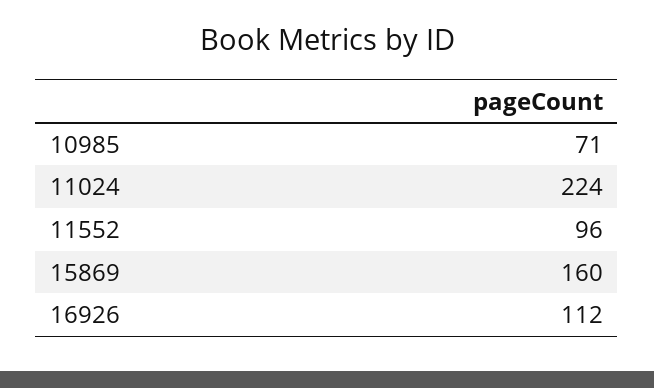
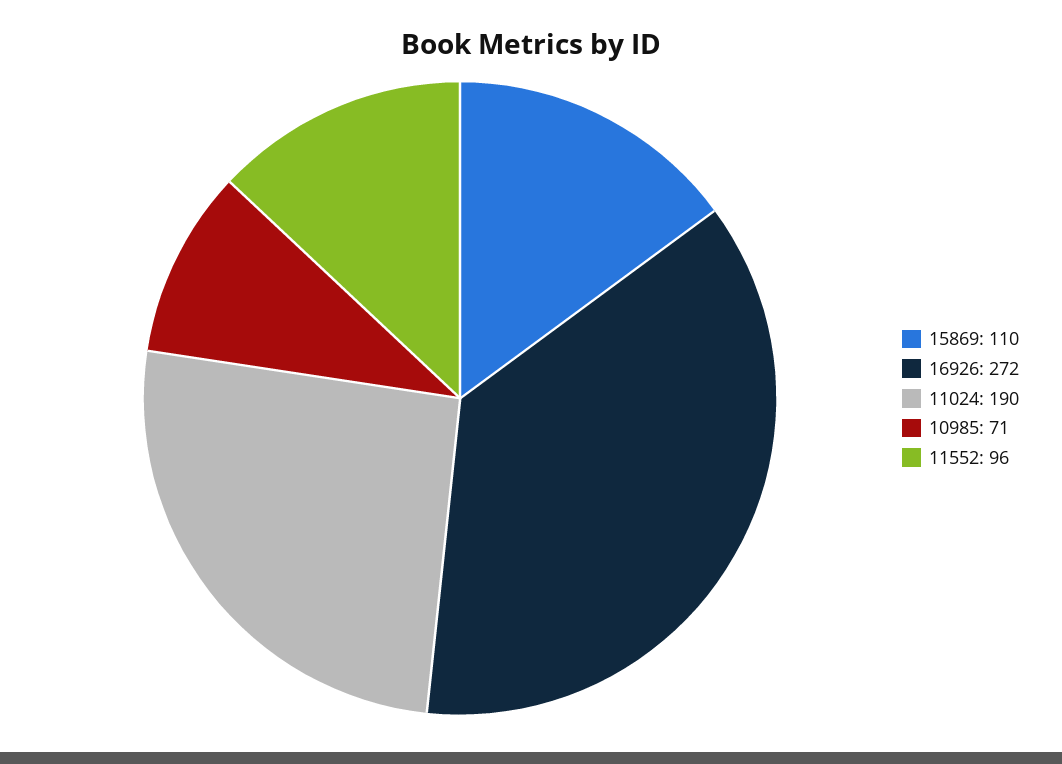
11024: 224 -> 190
15869: 160 -> 110
16926: 112 -> 272

